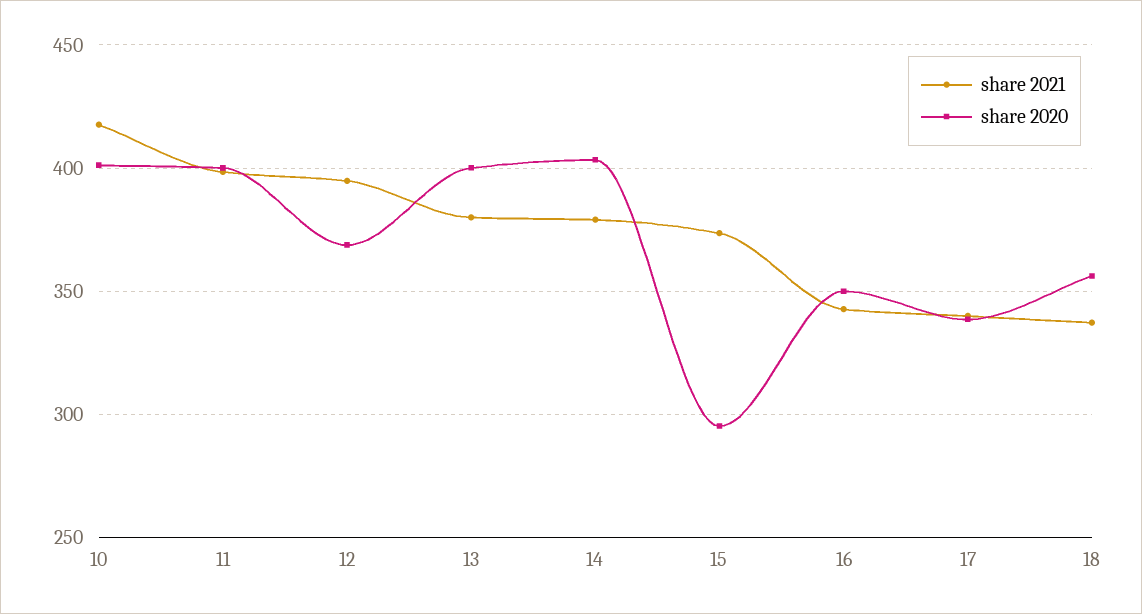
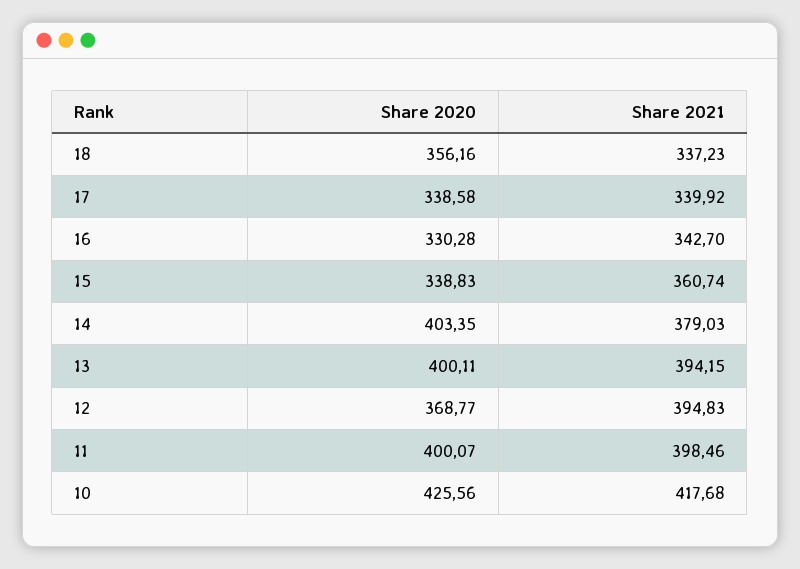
share 2020, 10: 400 -> 425.56
share 2021, 13: 380 -> 394.15
share 2021, 15: 375 -> 360.74
share 2020, 15: 295 -> 338.83
share 2020, 16: 350 -> 330.28

